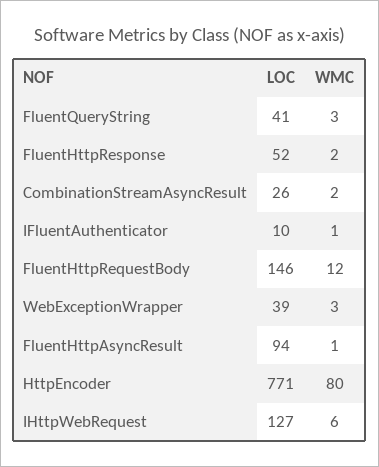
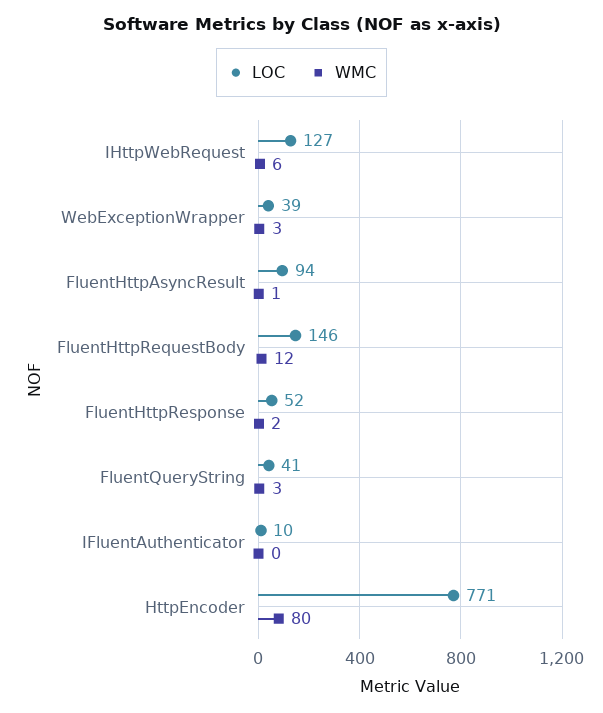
LOC, CombinationStreamAsyncResult: 26 -> none
WMC, CombinationStreamAsyncResult: 2 -> none
WMC, IFluentAuthenticator: 1 -> 0

